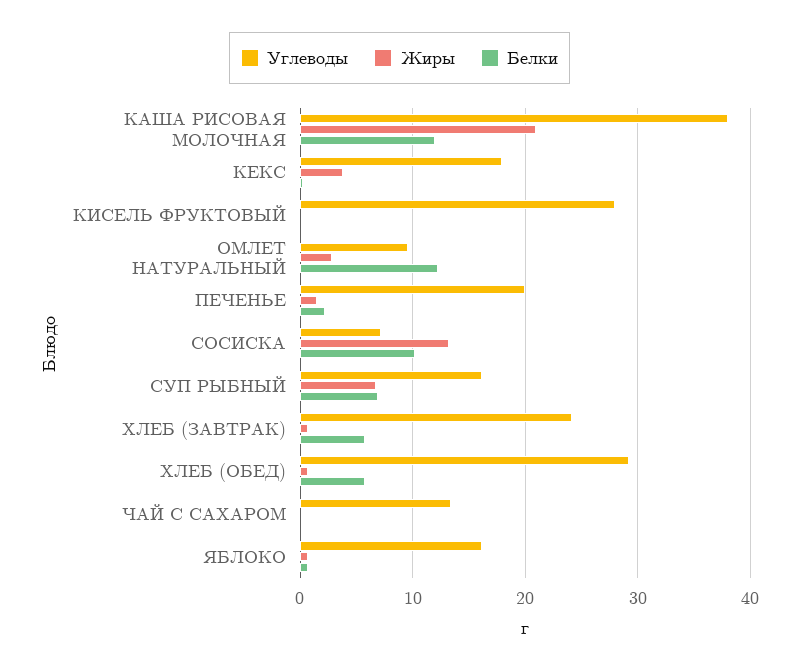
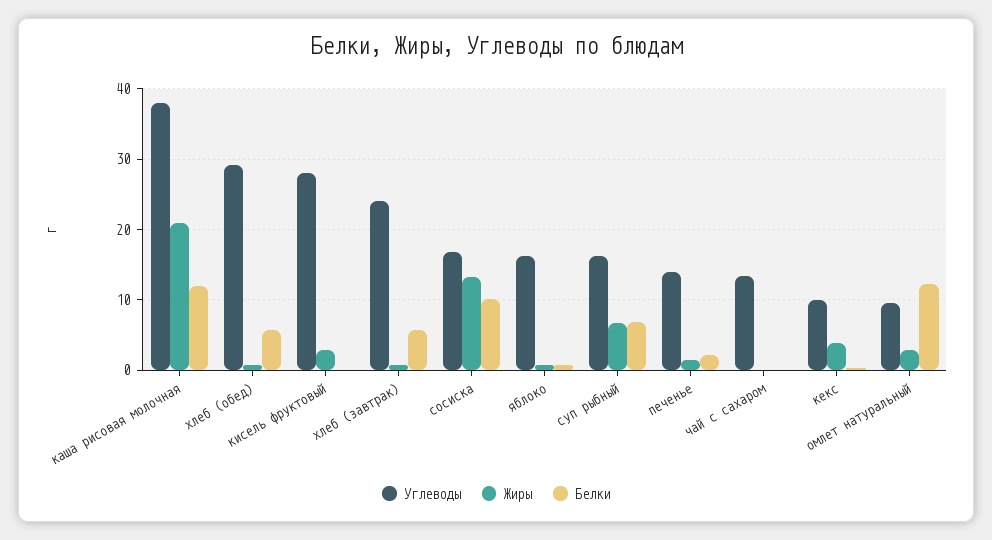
Углеводы, КЕКС: 18 -> 10
Жиры, КИСЕЛЬ ФРУКТОВЫЙ: 0 -> 3
Углеводы, ПЕЧЕНЬЕ: 20 -> 14
Углеводы, СОСИСКА: 7 -> 17

